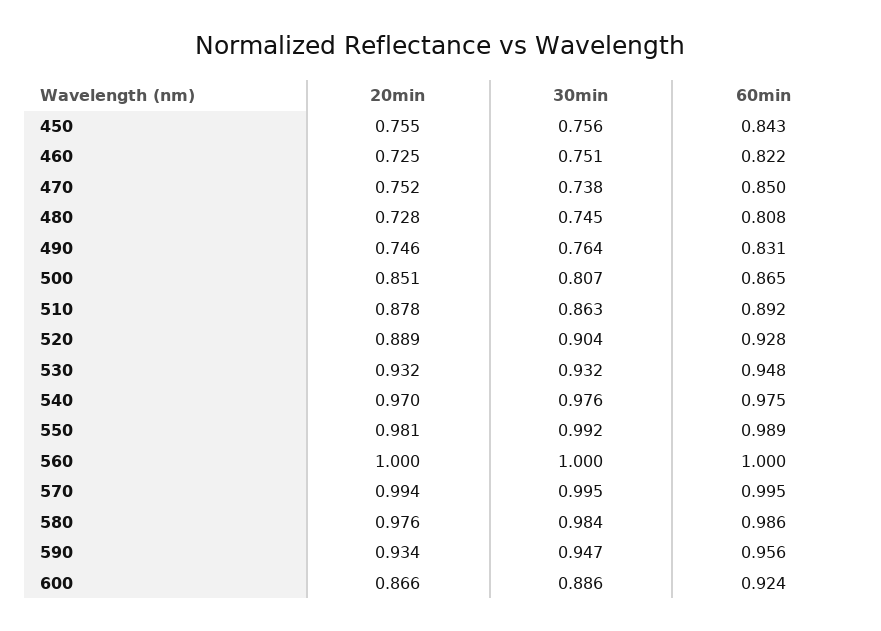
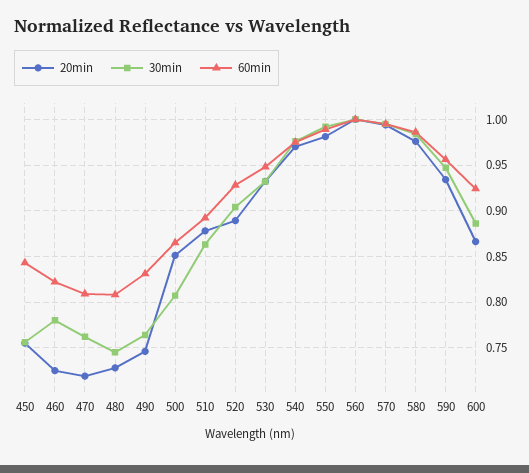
30min, 460: 0.751 -> 0.78
20min, 470: 0.752 -> 0.72
30min, 470: 0.738 -> 0.76
60min, 470: 0.85 -> 0.81

